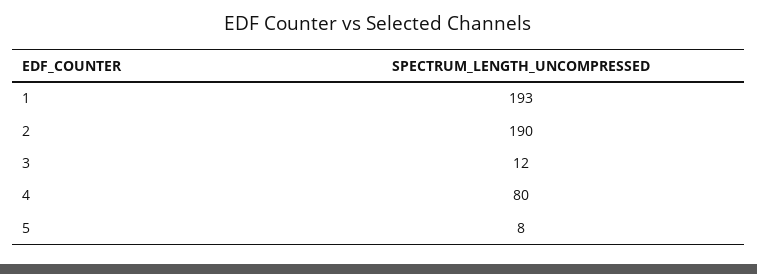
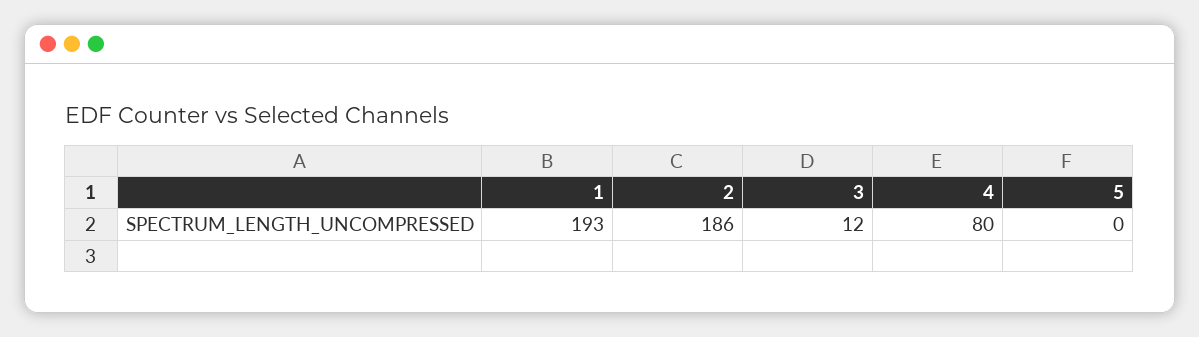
2: 190 -> 186
5: 8 -> 0

